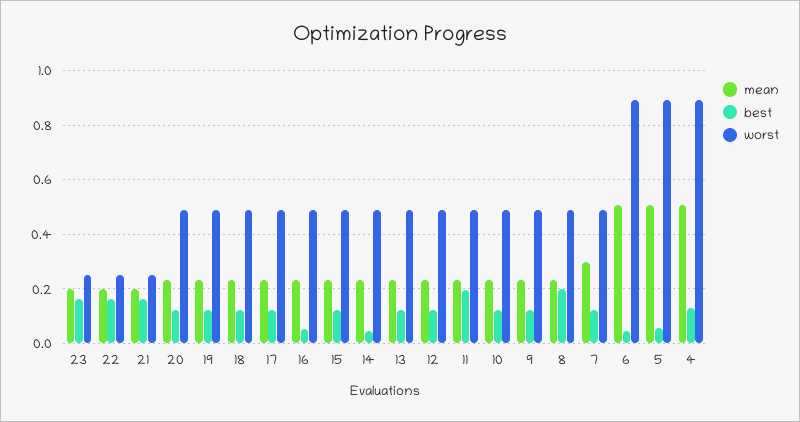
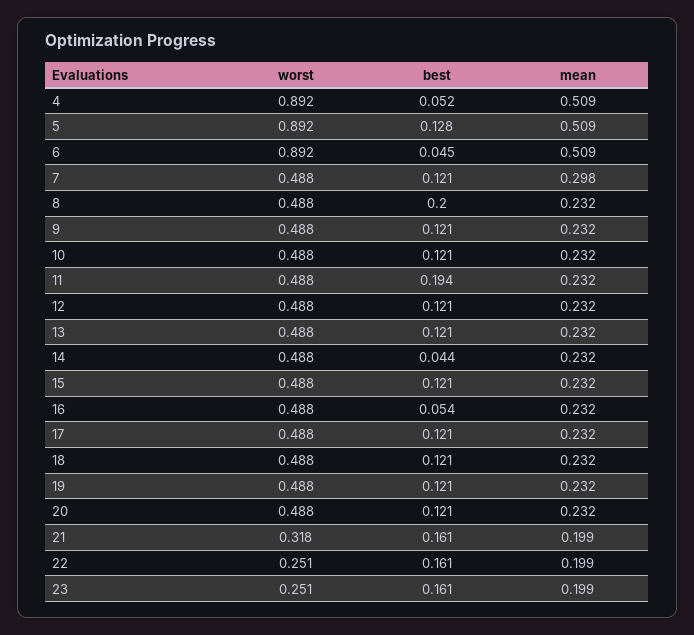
worst, 21: 0.25 -> 0.318
best, 5: 0.05 -> 0.128
best, 4: 0.125 -> 0.052

